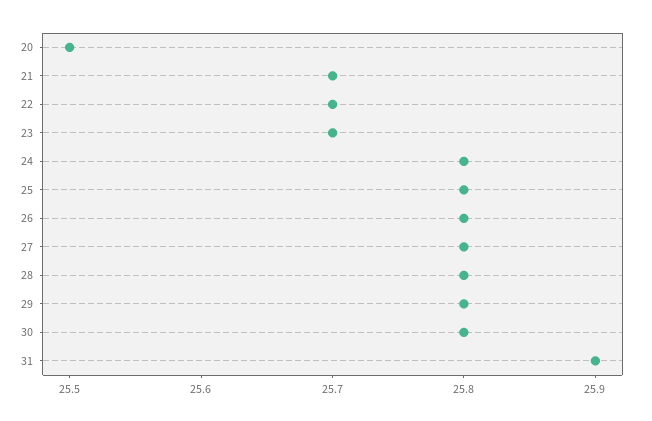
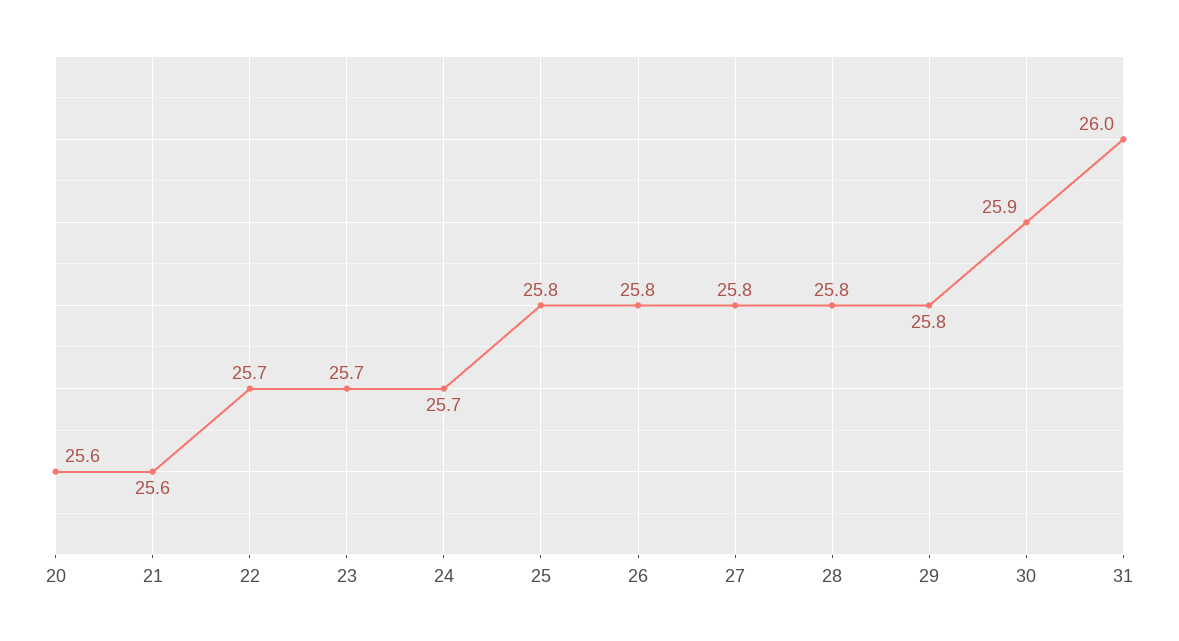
20: 25.5 -> 25.6
21: 25.7 -> 25.6
24: 25.8 -> 25.7
30: 25.8 -> 25.9
31: 25.9 -> 26

